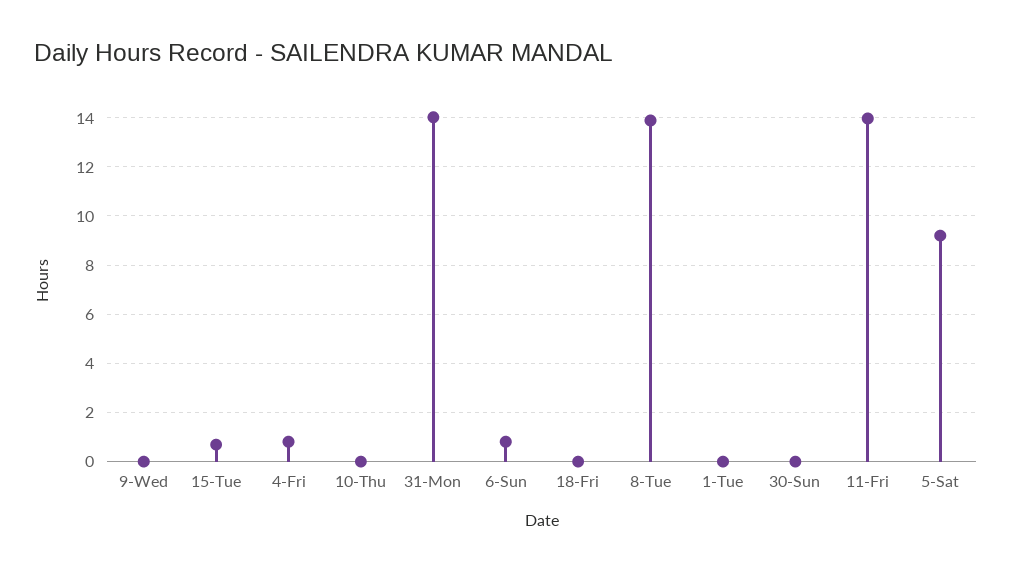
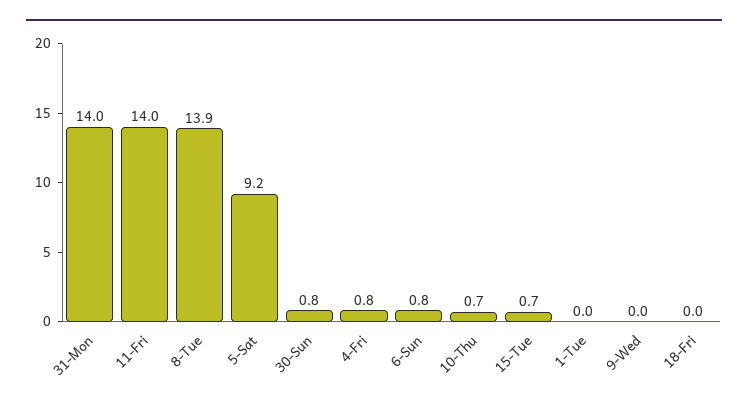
10-Thu: 0 -> 0.7
30-Sun: 0 -> 0.8

